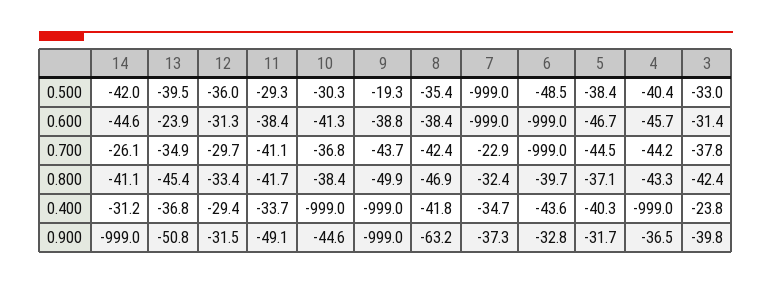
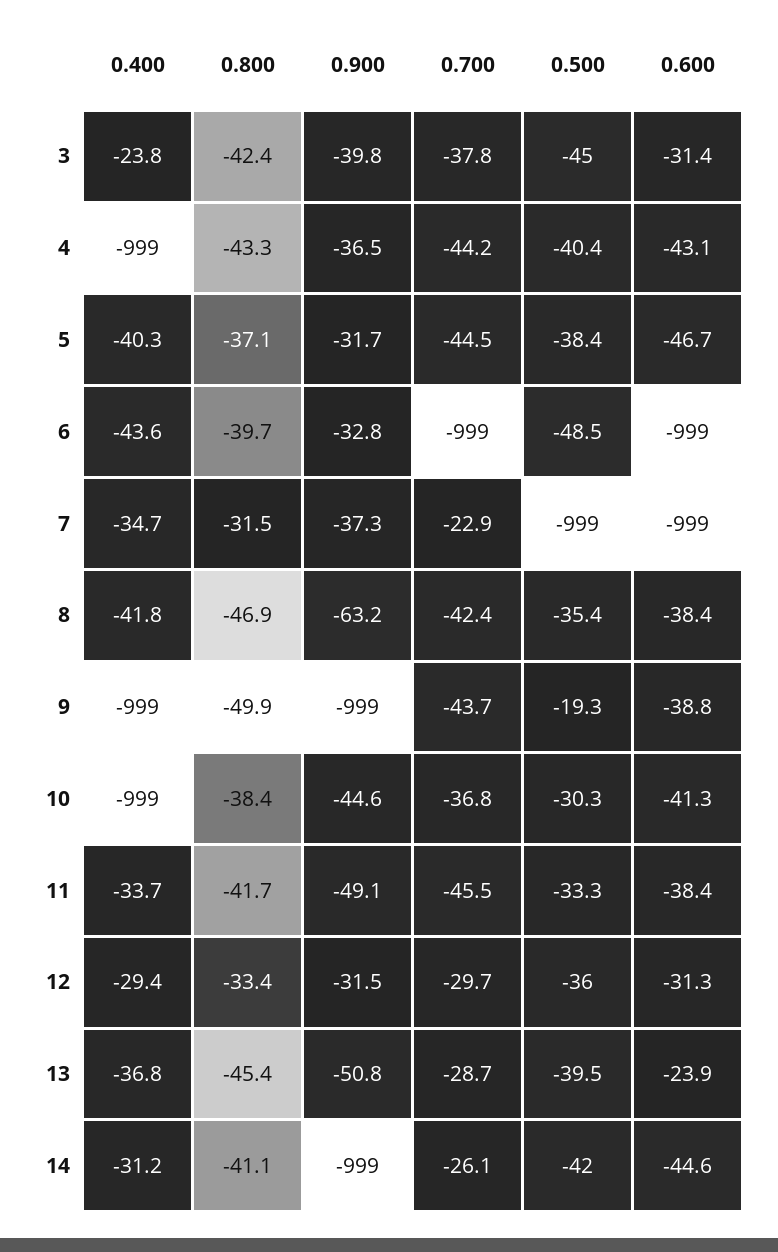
11, 0.500: -29.3 -> -33.3
3, 0.500: -33 -> -45
4, 0.600: -45.7 -> -43.1
13, 0.700: -34.9 -> -28.7
11, 0.700: -41.1 -> -45.5
7, 0.800: -32.4 -> -31.5

